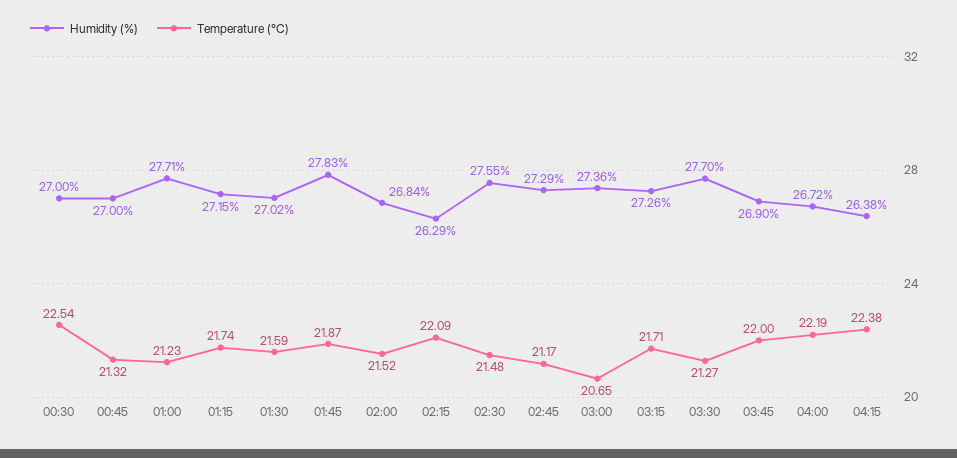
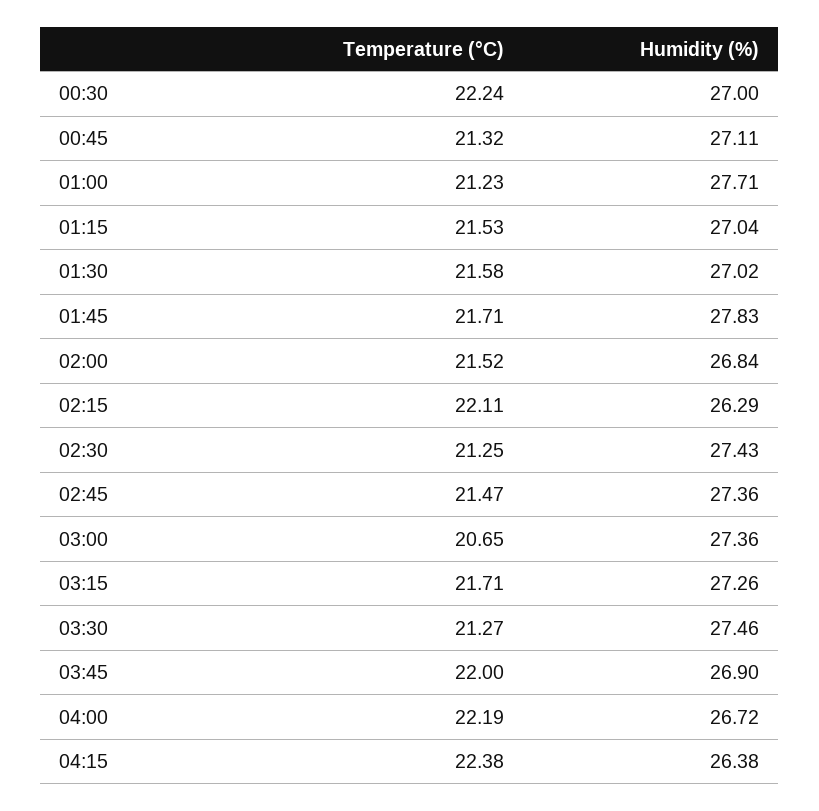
Temperature (°C), 00:30: 22.54 -> 22.24
Humidity (%), 00:45: 27 -> 27.11
Humidity (%), 01:15: 27.15 -> 27.04
Temperature (°C), 01:15: 21.74 -> 21.53
Temperature (°C), 01:30: 21.59 -> 21.58
Temperature (°C), 01:45: 21.87 -> 21.71
Temperature (°C), 02:15: 22.09 -> 22.11
Humidity (%), 02:30: 27.55 -> 27.43
Temperature (°C), 02:30: 21.48 -> 21.25
Humidity (%), 02:45: 27.29 -> 27.36
Temperature (°C), 02:45: 21.17 -> 21.47
Humidity (%), 03:30: 27.7 -> 27.46

